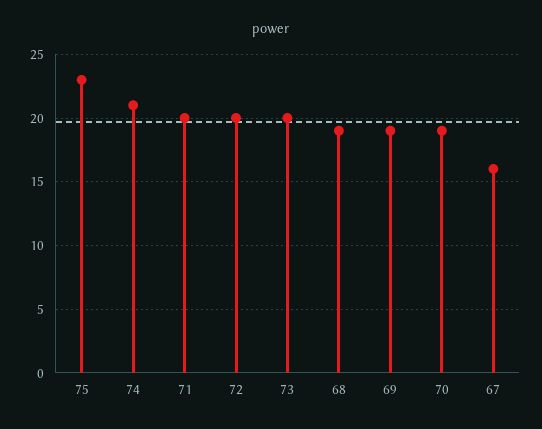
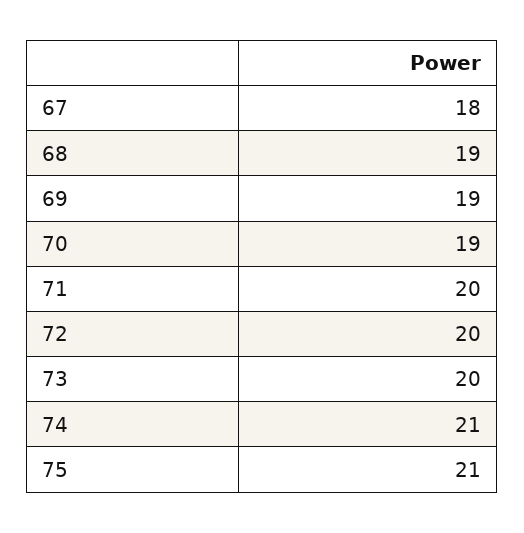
75: 23 -> 21
67: 16 -> 18

